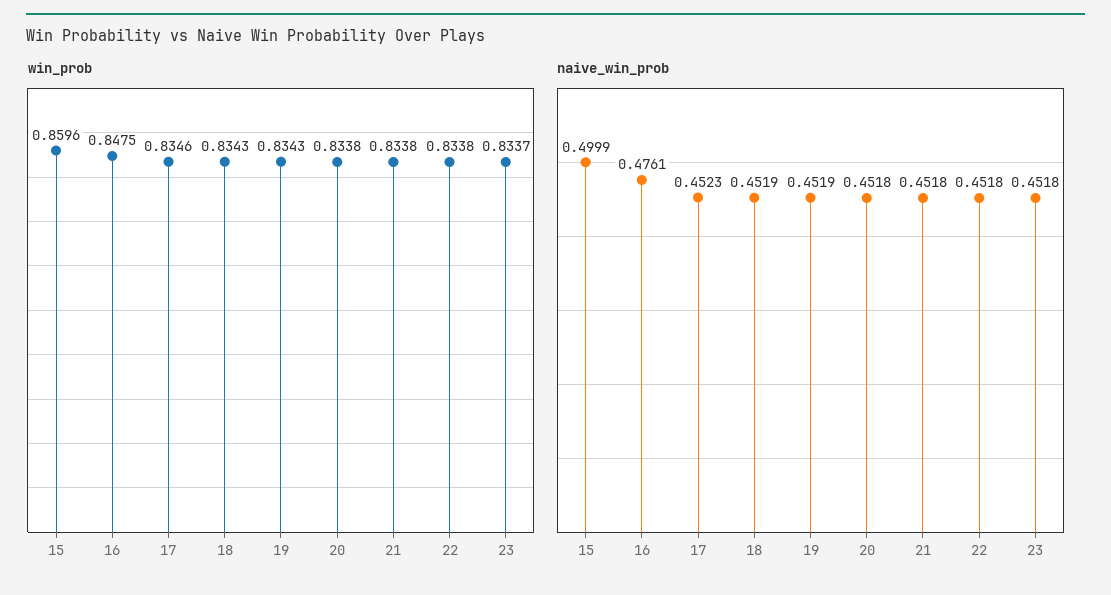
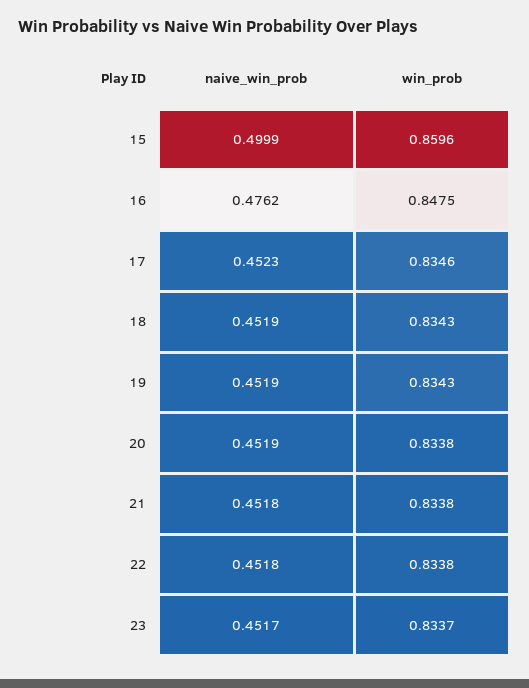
naive_win_prob, 16: 0.4761 -> 0.4762
naive_win_prob, 20: 0.4518 -> 0.4519
naive_win_prob, 23: 0.4518 -> 0.4517

